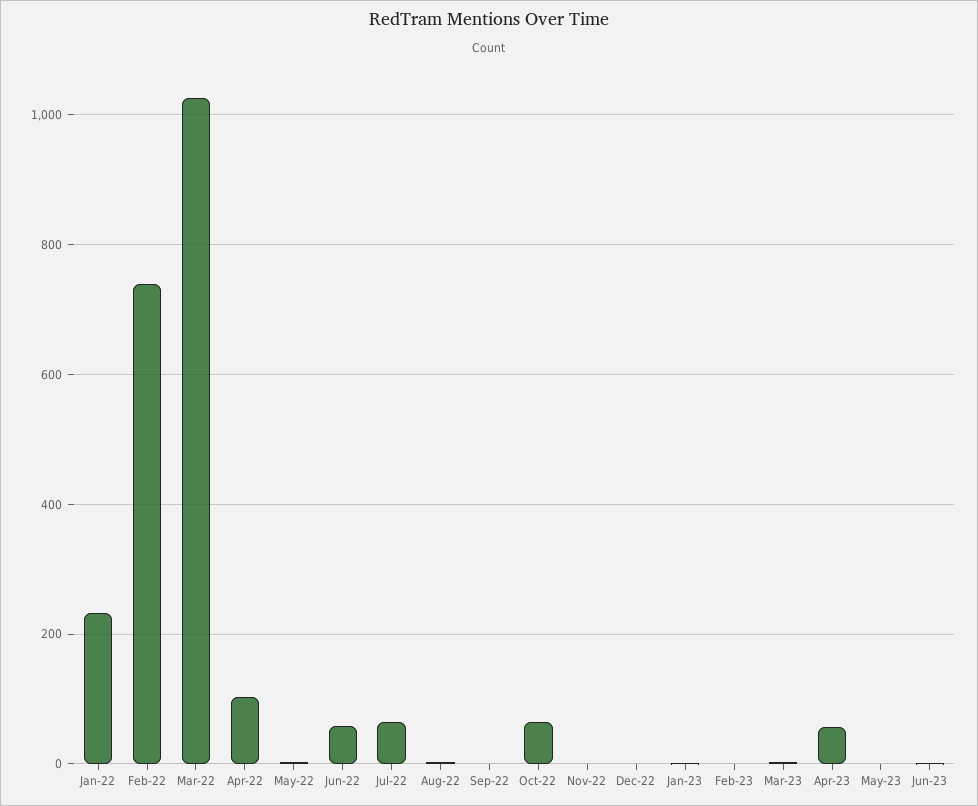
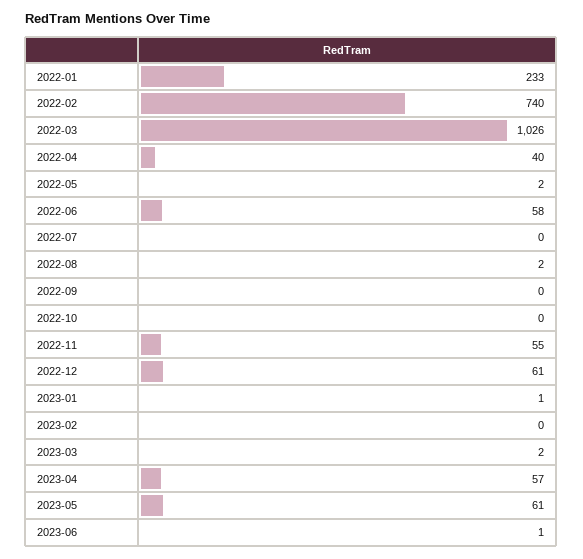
Apr-22: 100 -> 40
Jul-22: 60 -> 0
Oct-22: 60 -> 0
Nov-22: 0 -> 55
Dec-22: 0 -> 61
May-23: 0 -> 61

